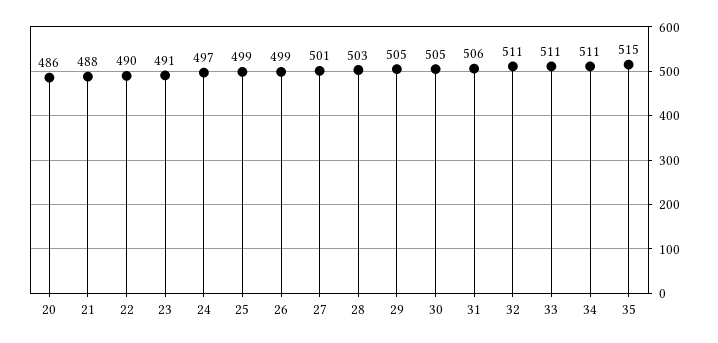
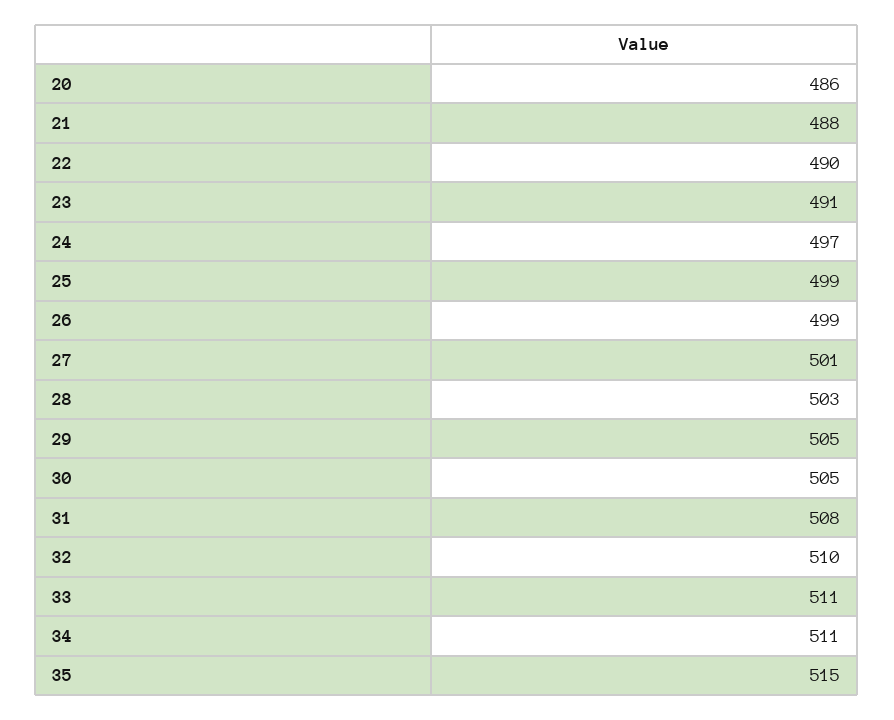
31: 506 -> 508
32: 511 -> 510

